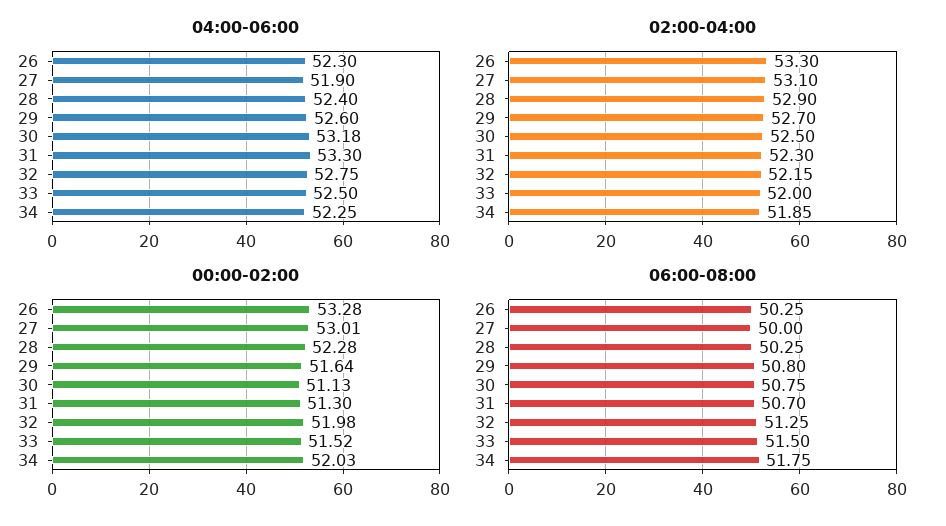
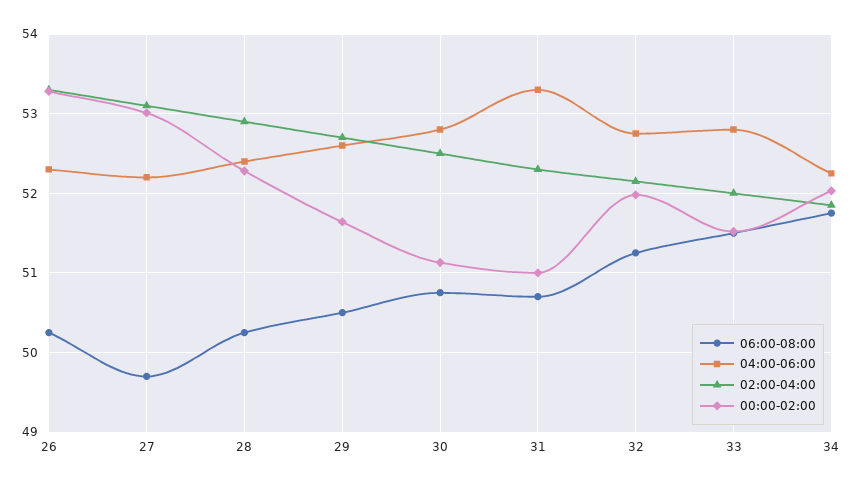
04:00-06:00, 27: 51.9 -> 52.2
04:00-06:00, 30: 53.18 -> 52.8
04:00-06:00, 33: 52.5 -> 52.8
00:00-02:00, 31: 51.3 -> 51
06:00-08:00, 27: 50 -> 49.7
06:00-08:00, 29: 50.8 -> 50.5

